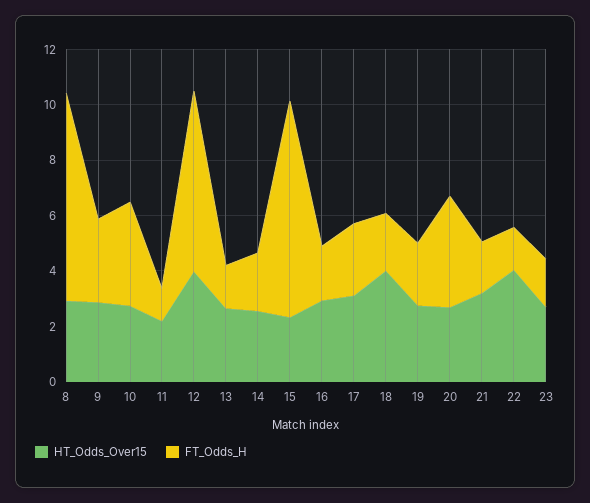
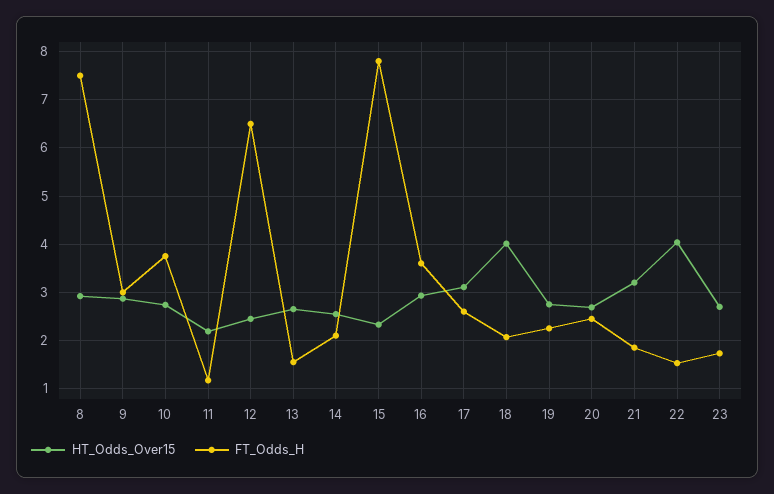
HT_Odds_Over15, 12: 4 -> 2.4
FT_Odds_H, 16: 2 -> 3.6
FT_Odds_H, 20: 4 -> 2.4

